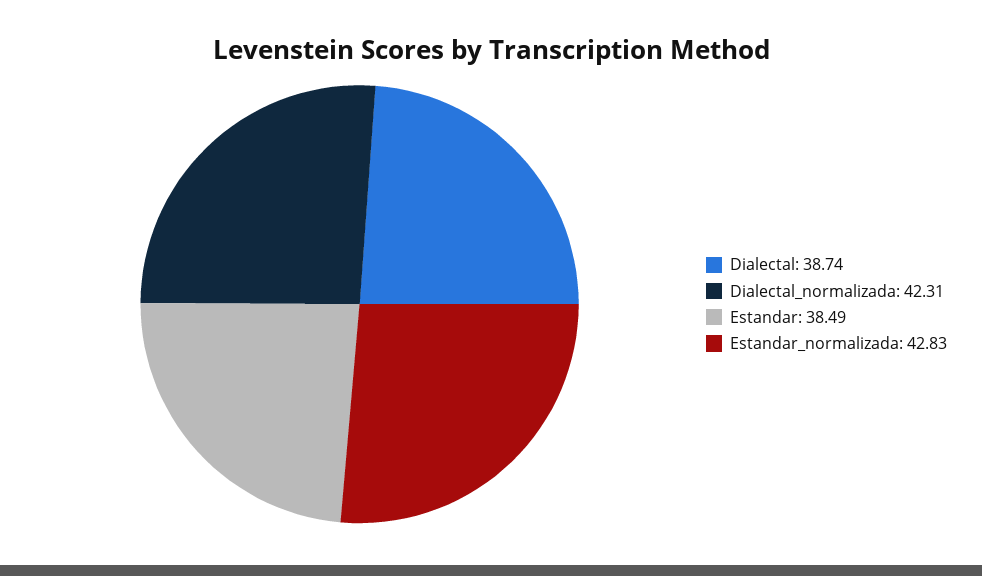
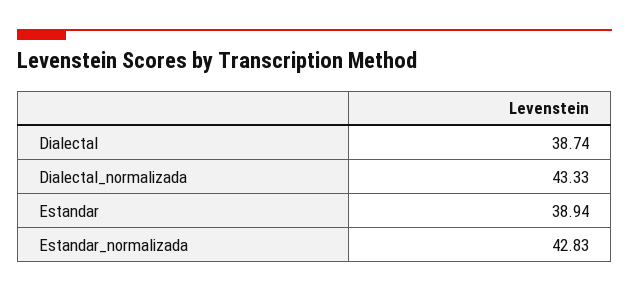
Dialectal_normalizada: 42.31 -> 43.33
Estandar: 38.49 -> 38.94

